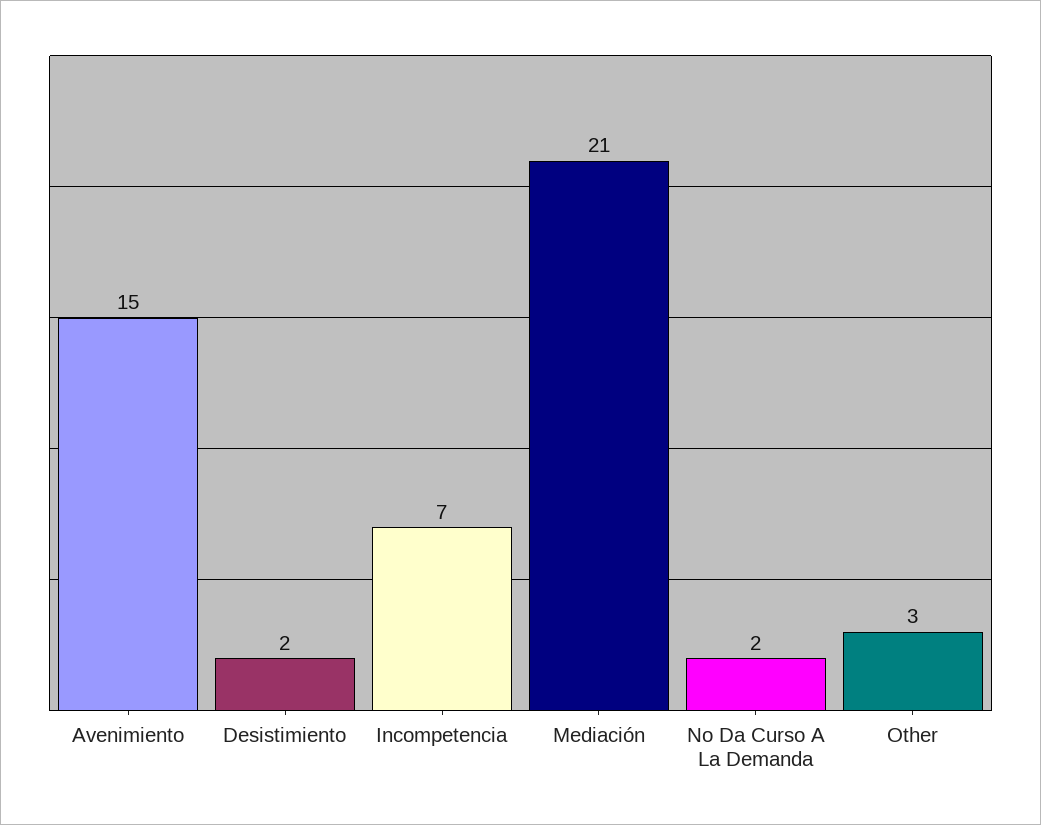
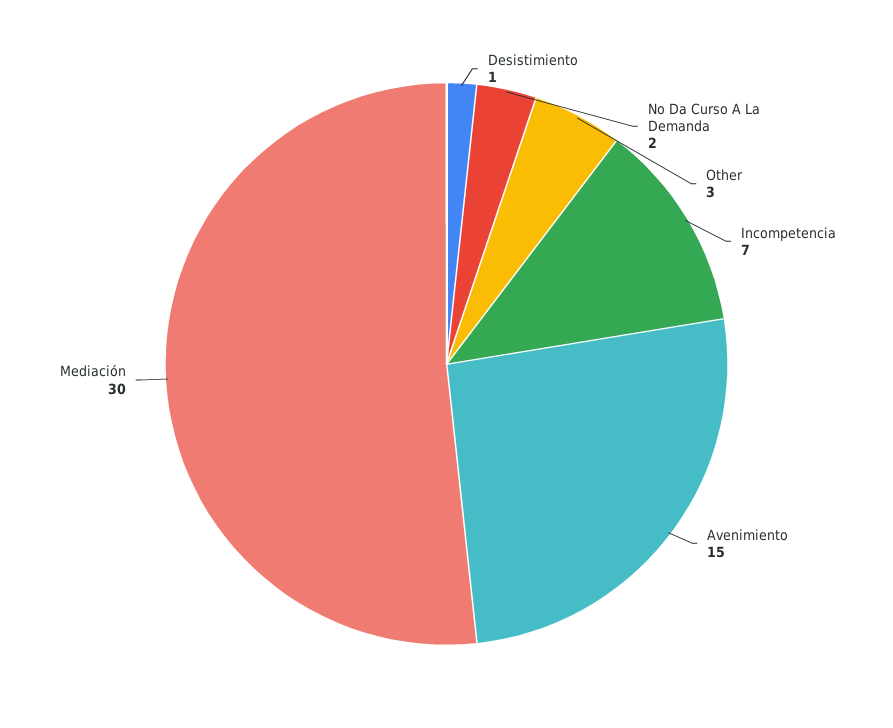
Desistimiento: 2 -> 1
Mediación: 21 -> 30

